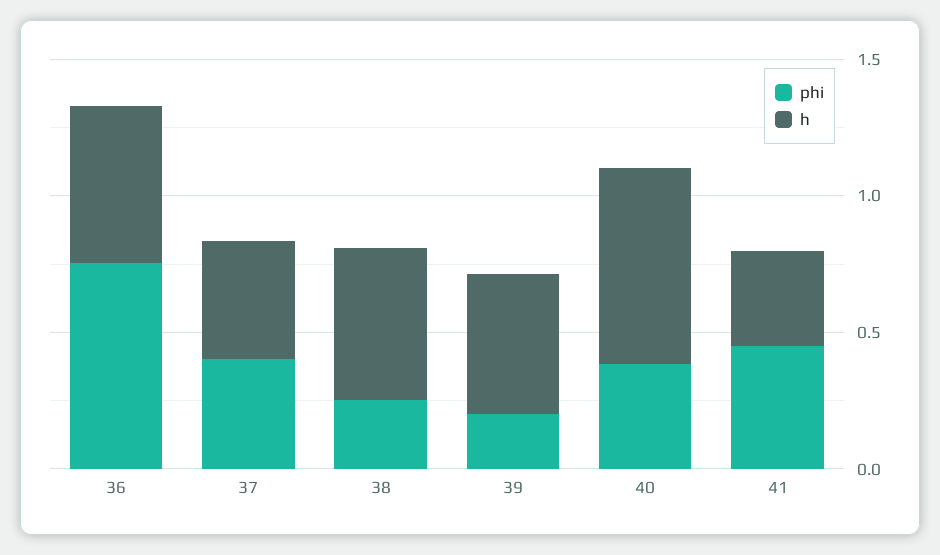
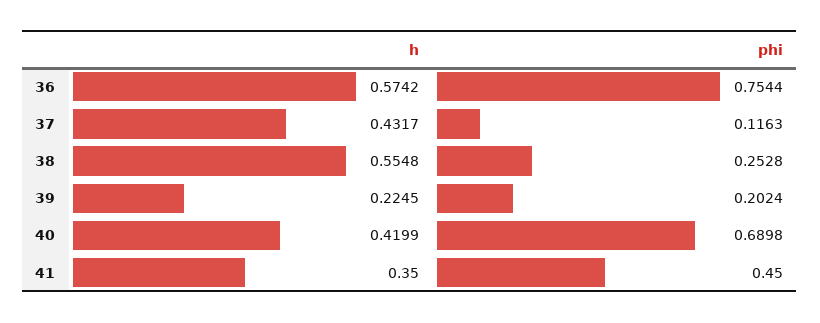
phi, 37: 0.4 -> 0.1163
h, 39: 0.5 -> 0.2245
phi, 40: 0.4 -> 0.6898
h, 40: 0.7 -> 0.4199

